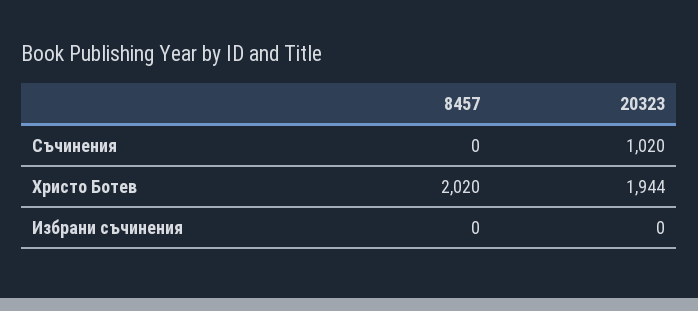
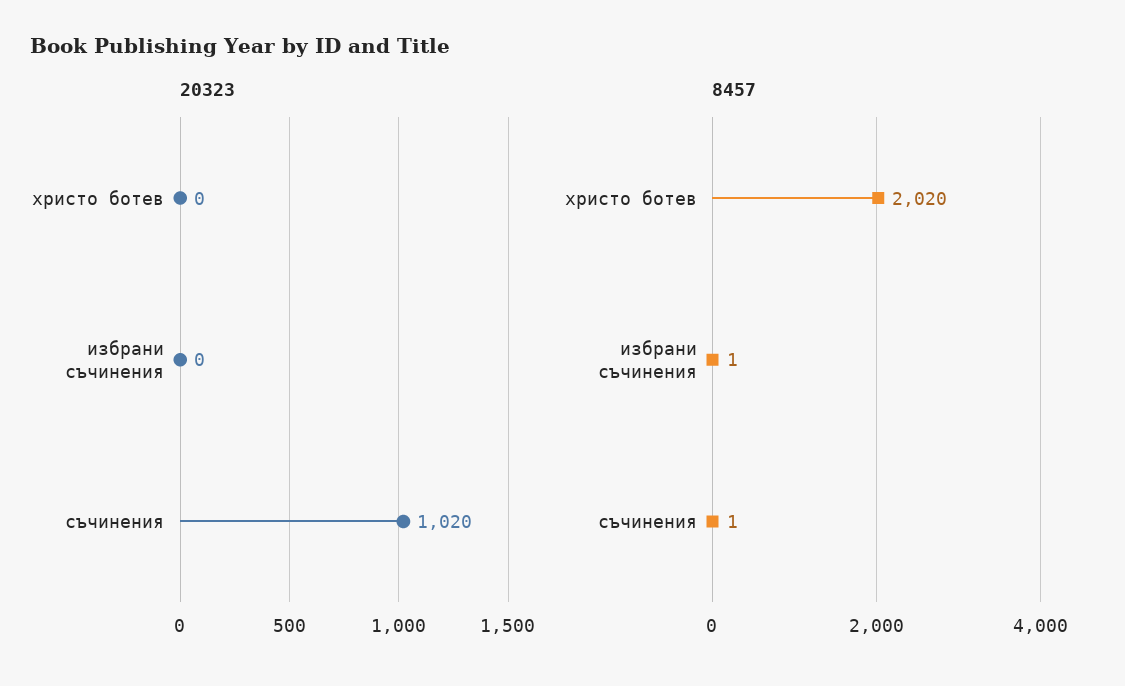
8457, Съчинения: 0 -> 1
20323, Христо Ботев: 1944 -> 0
8457, Избрани съчинения: 0 -> 1

